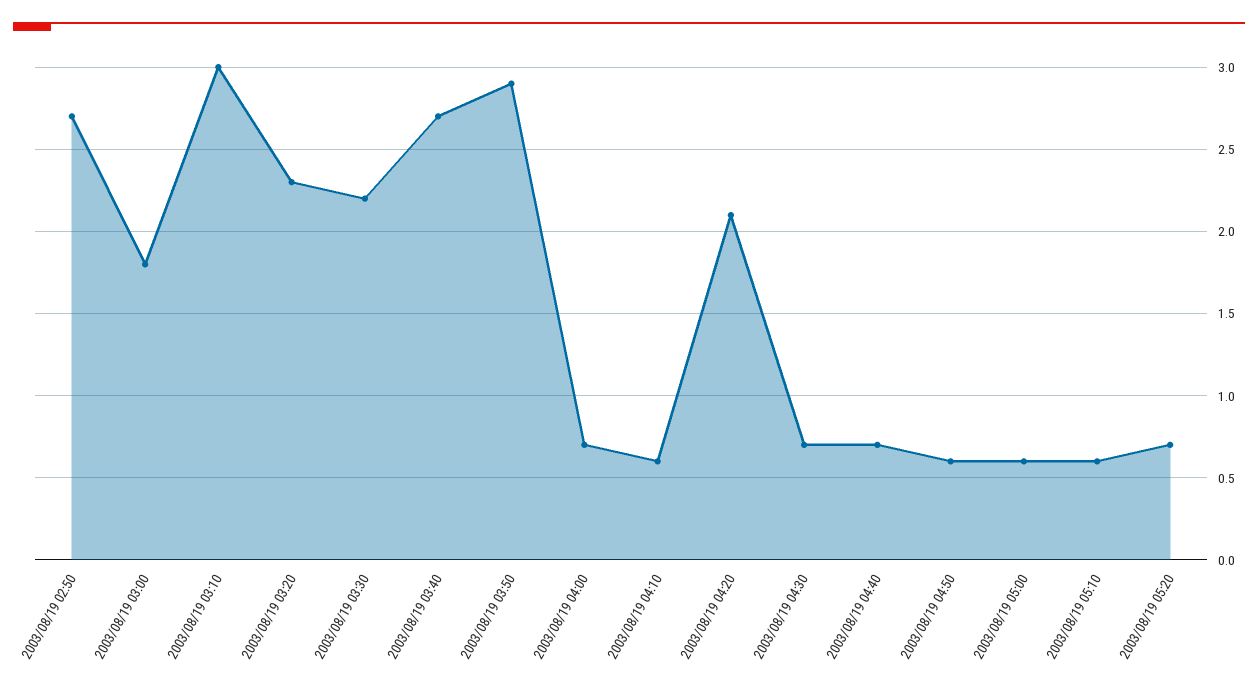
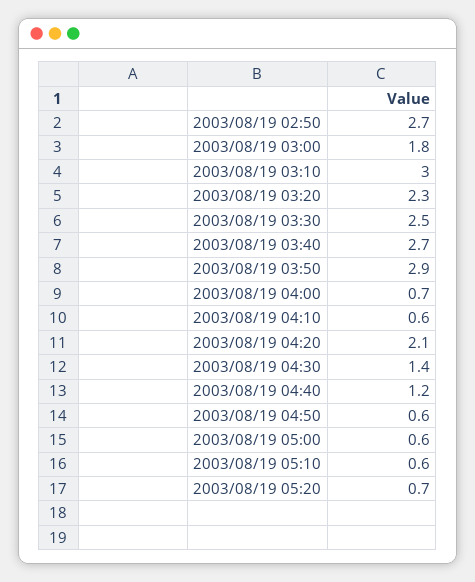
2003/08/19 03:30: 2.2 -> 2.5
2003/08/19 04:30: 0.7 -> 1.4
2003/08/19 04:40: 0.7 -> 1.2

